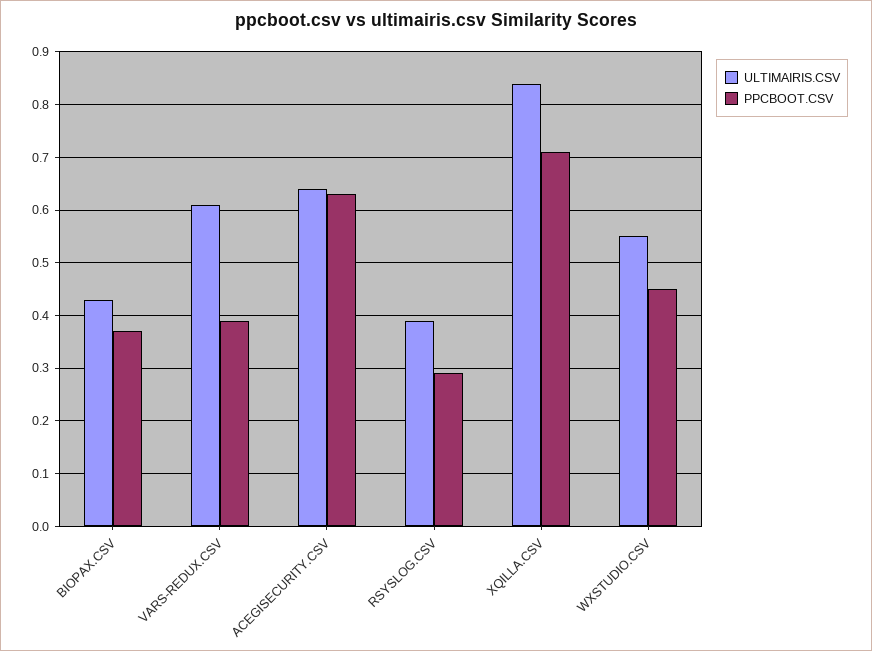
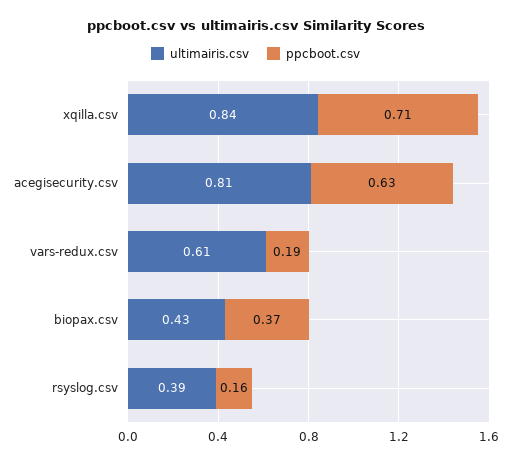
PPCBOOT.CSV, VARS-REDUX.CSV: 0.4 -> 0.19
ULTIMAIRIS.CSV, ACEGISECURITY.CSV: 0.65 -> 0.81
PPCBOOT.CSV, RSYSLOG.CSV: 0.3 -> 0.16
ULTIMAIRIS.CSV, WXSTUDIO.CSV: 0.55 -> none
PPCBOOT.CSV, WXSTUDIO.CSV: 0.45 -> none

